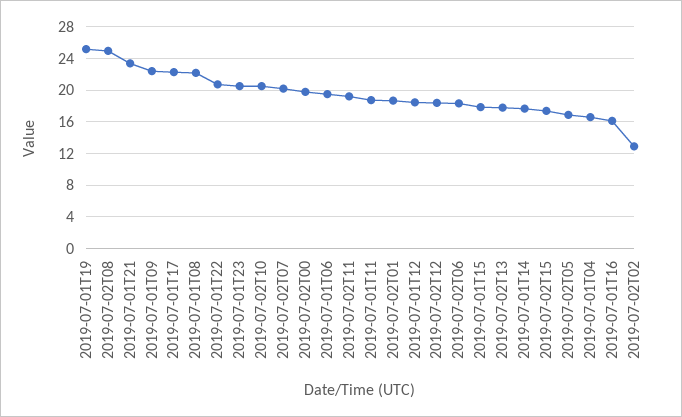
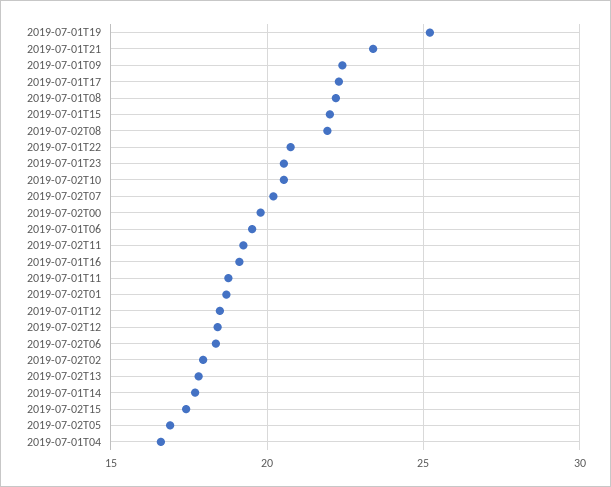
2019-07-02T08: 25 -> 22
2019-07-01T15: 18 -> 22
2019-07-01T16: 16 -> 19
2019-07-02T02: 13 -> 18

